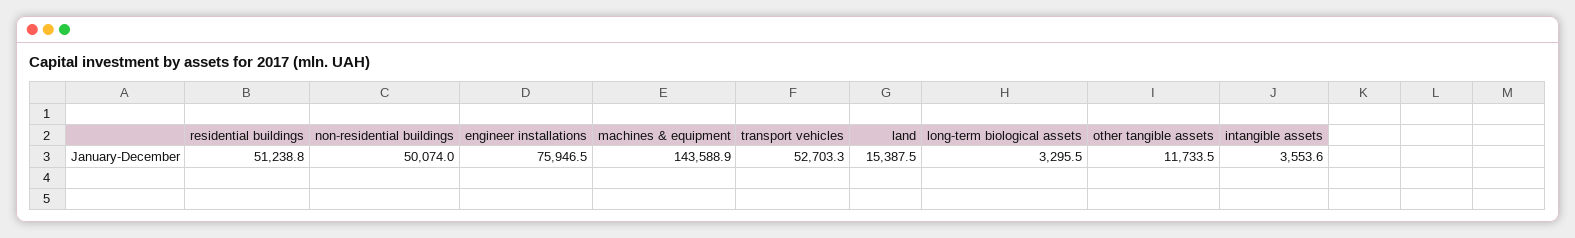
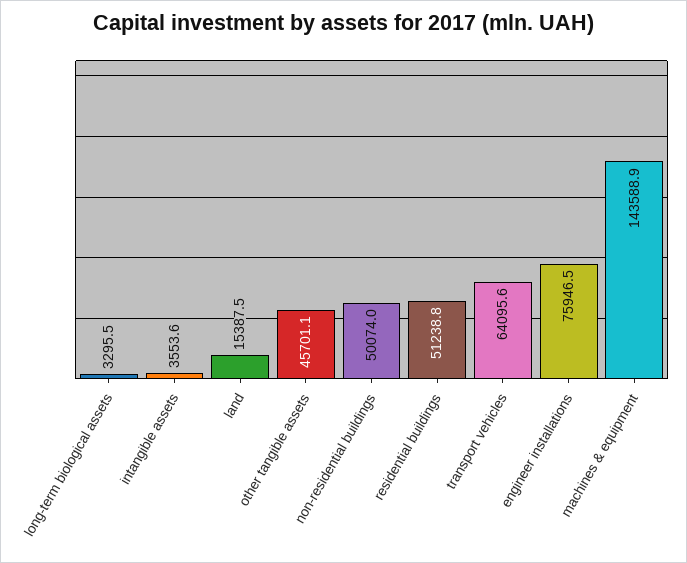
transport vehicles: 52703.3 -> 64095.6
other tangible assets: 11733.5 -> 45701.1

